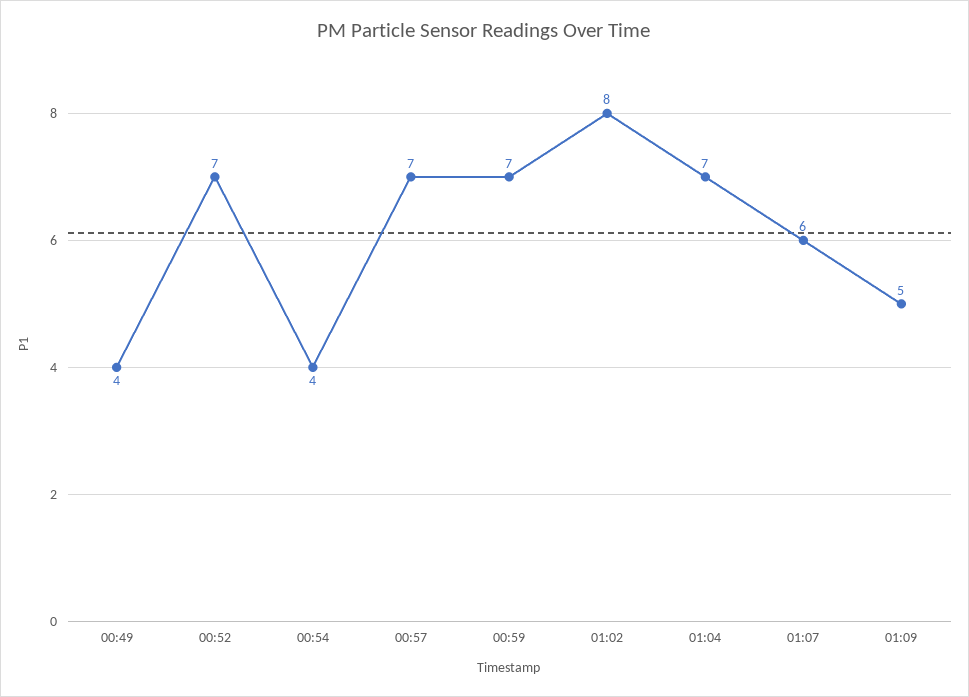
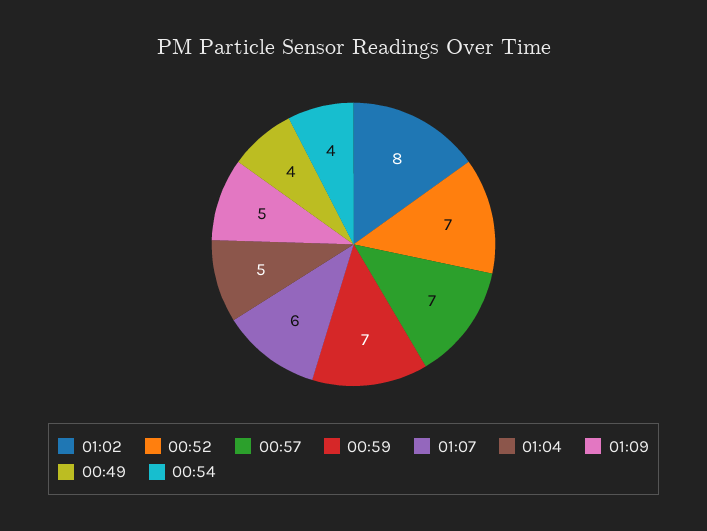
01:04: 7 -> 5

